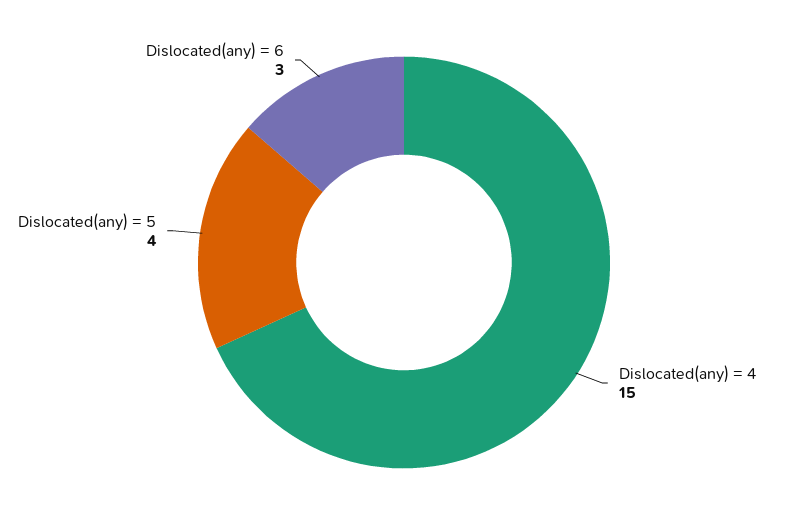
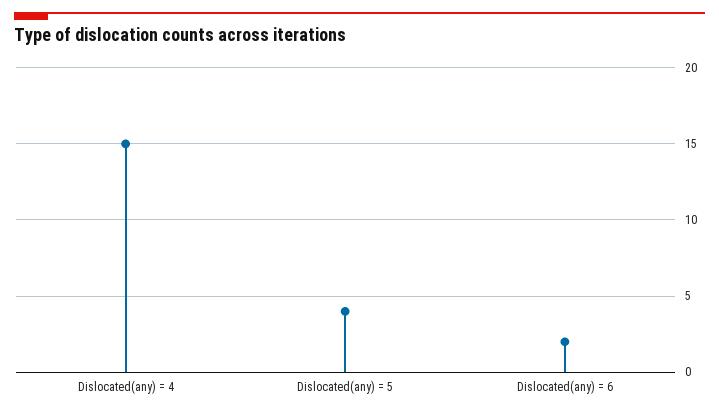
Dislocated(any) = 6: 3 -> 2

